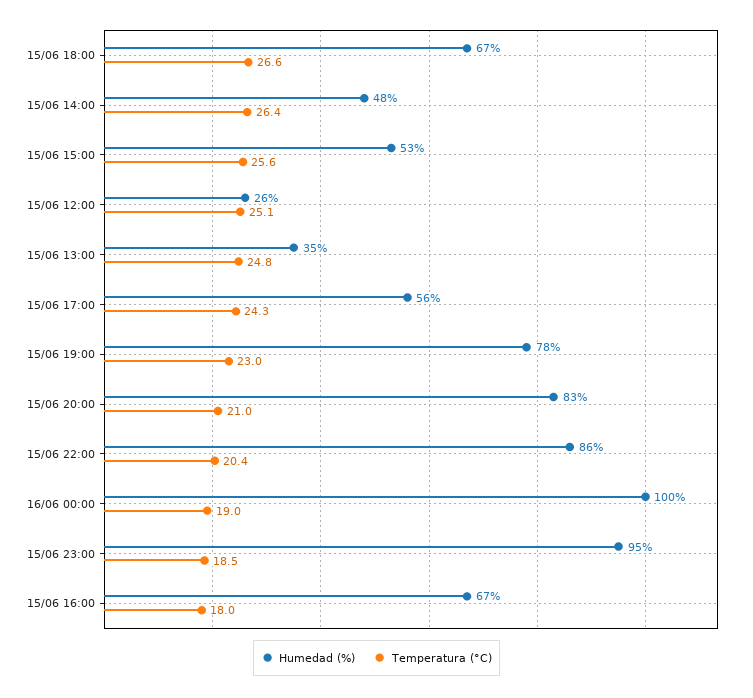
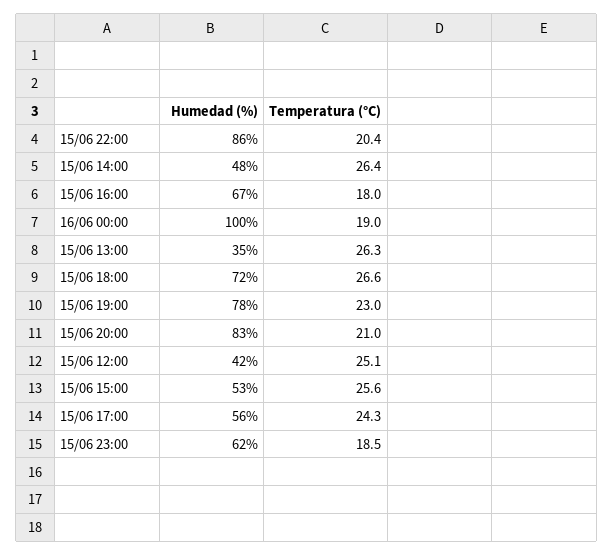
Humedad (%), 15/06 18:00: 67 -> 72
Humedad (%), 15/06 12:00: 26 -> 42
Temperatura (°C), 15/06 13:00: 24.8 -> 26.3
Humedad (%), 15/06 23:00: 95 -> 62

